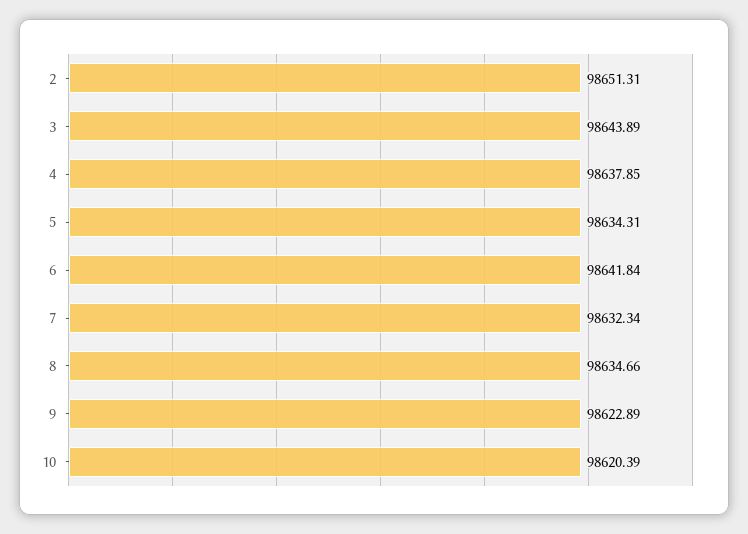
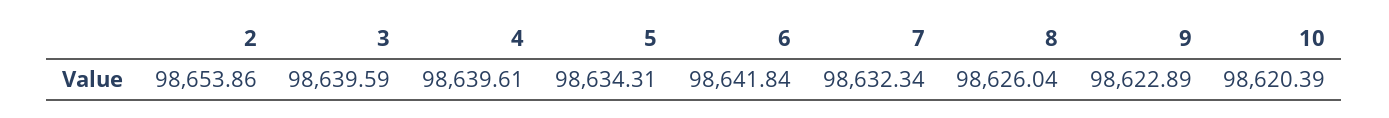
2: 98651.31 -> 98653.86
3: 98643.89 -> 98639.59
4: 98637.85 -> 98639.61
8: 98634.66 -> 98626.04

